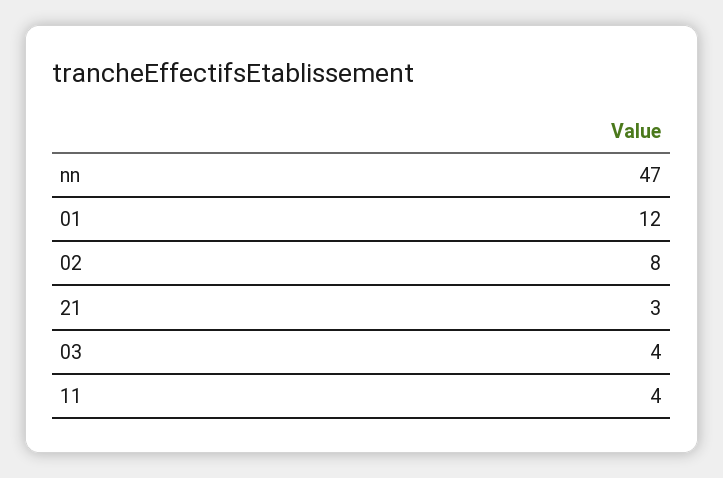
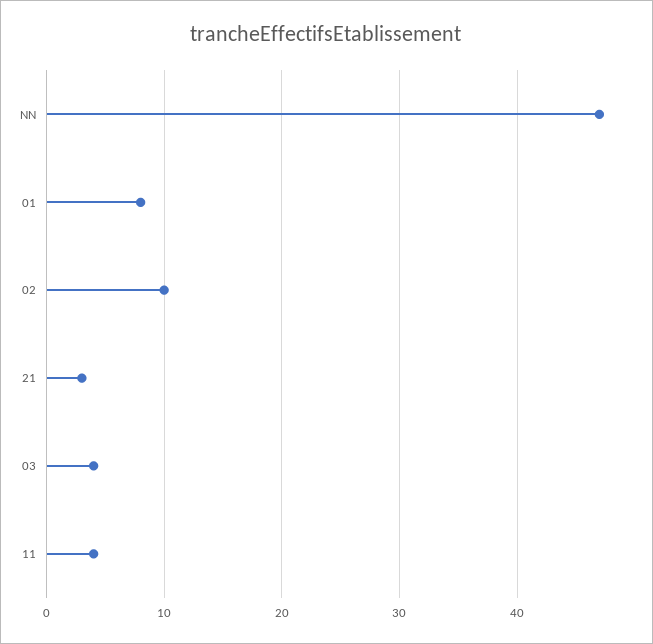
01: 12 -> 8
02: 8 -> 10

